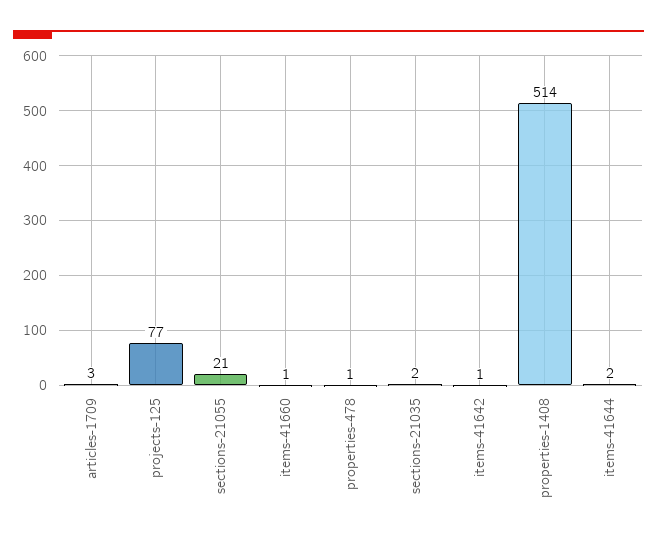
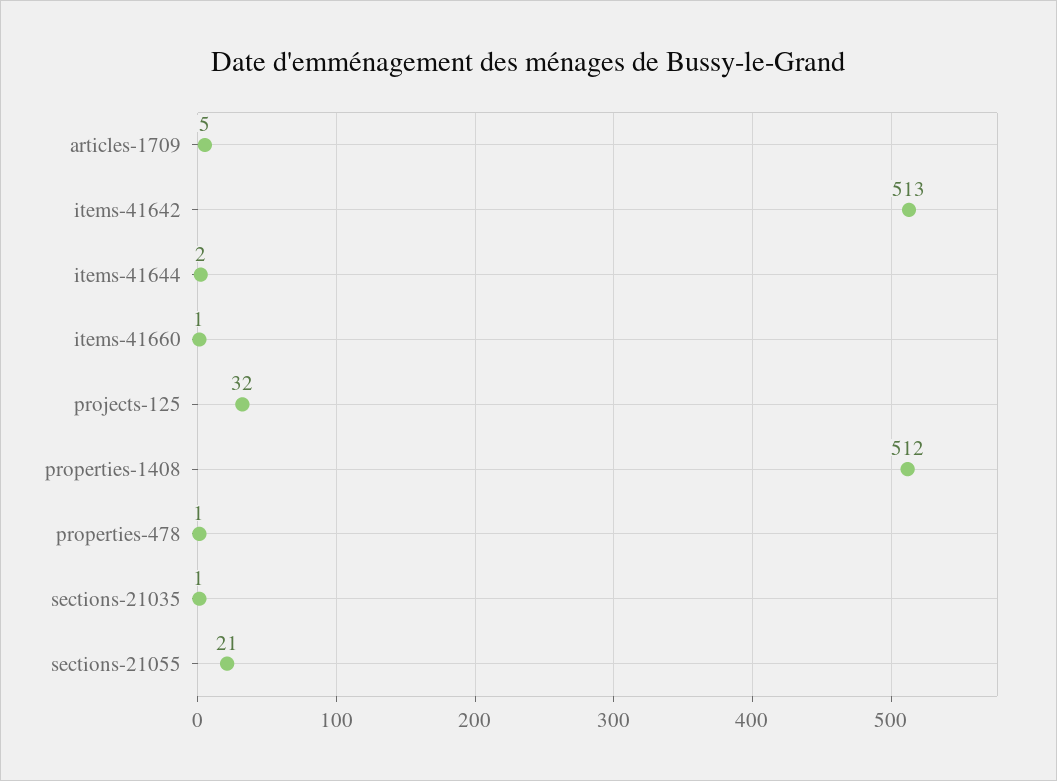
articles-1709: 3 -> 5
projects-125: 77 -> 32
sections-21035: 2 -> 1
items-41642: 1 -> 513
properties-1408: 514 -> 512

